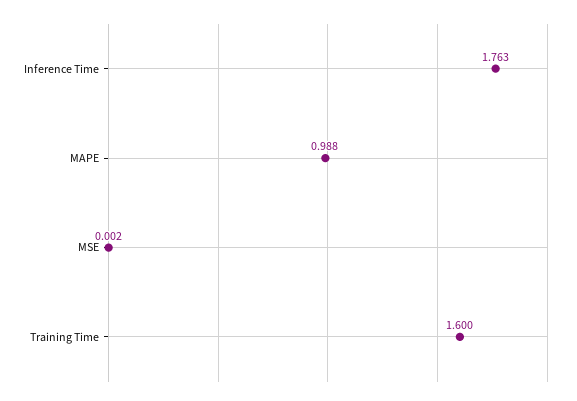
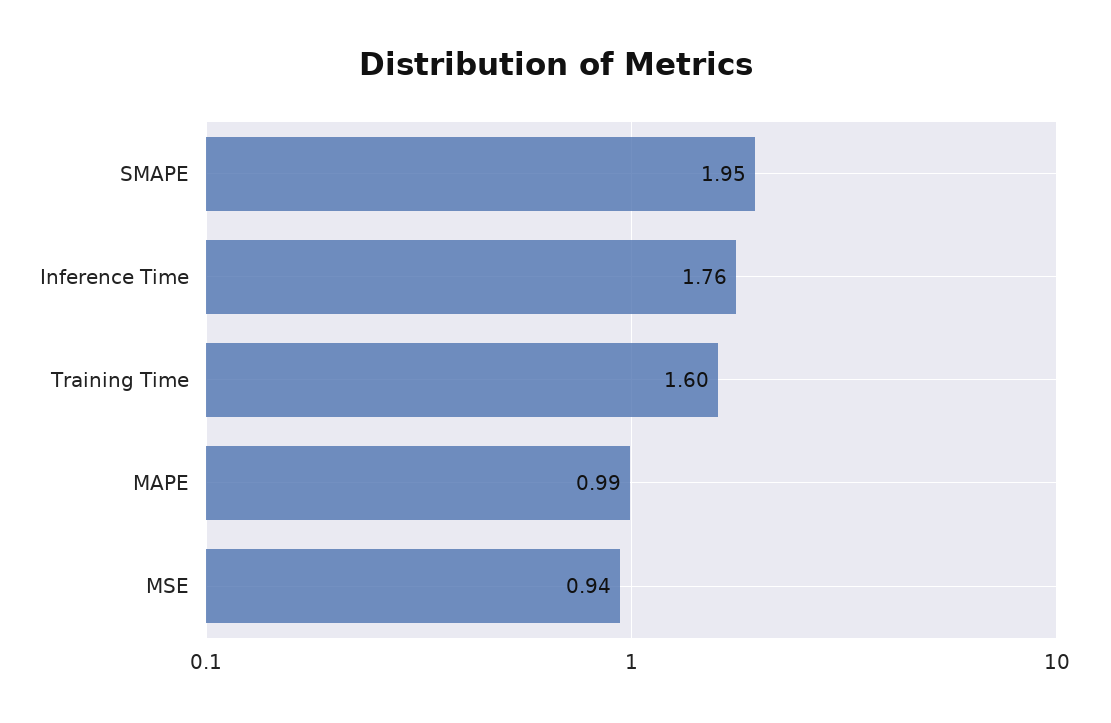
MSE: 0.002 -> 0.94
SMAPE: none -> 1.95

